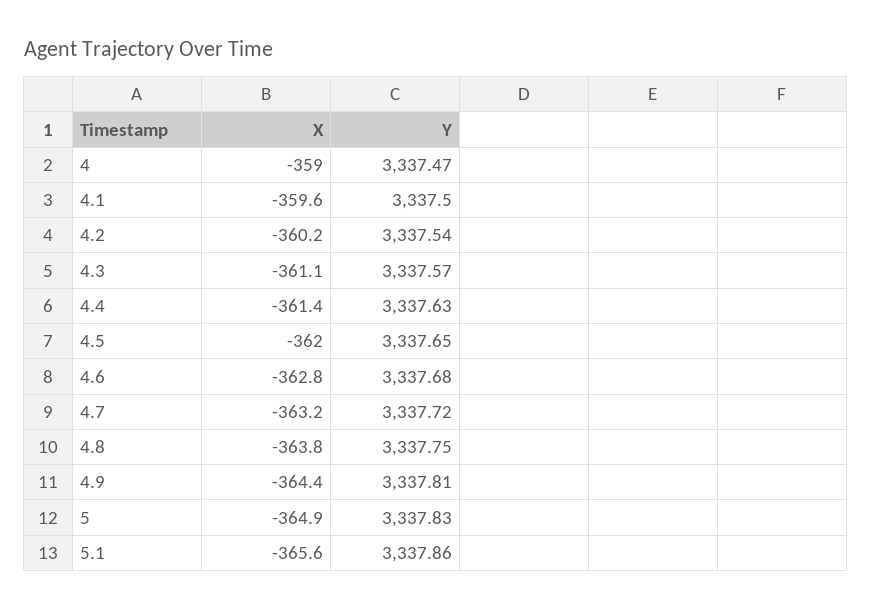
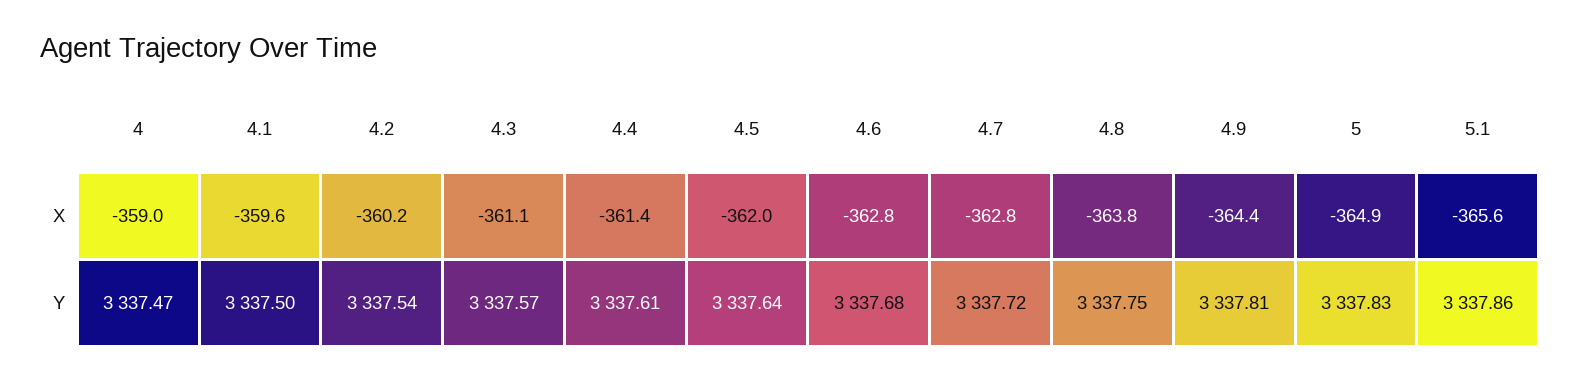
Y, 4.4: 3337.63 -> 3337.61
Y, 4.5: 3337.65 -> 3337.64
X, 4.7: -363.2 -> -362.8

